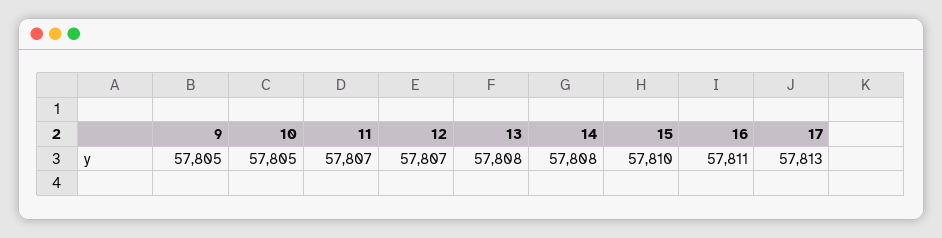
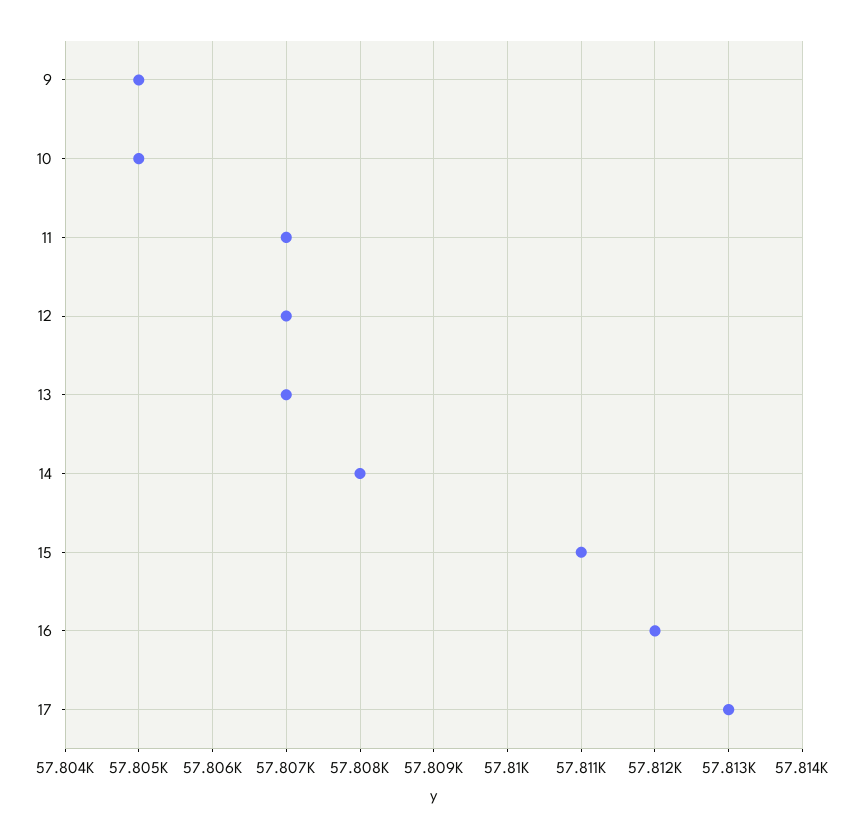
13: 57808 -> 57807
15: 57810 -> 57811
16: 57811 -> 57812

